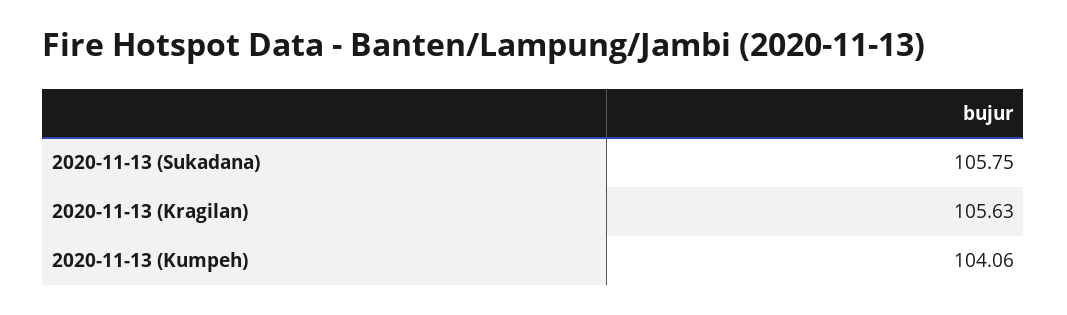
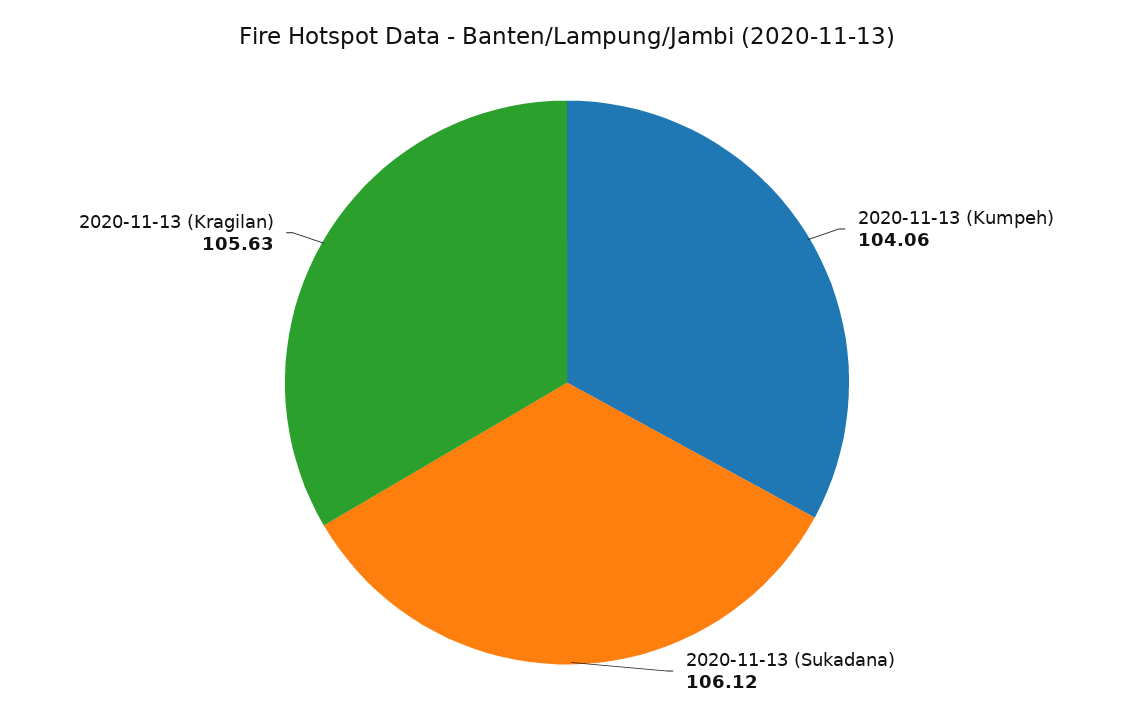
2020-11-13 (Sukadana): 105.75 -> 106.12

